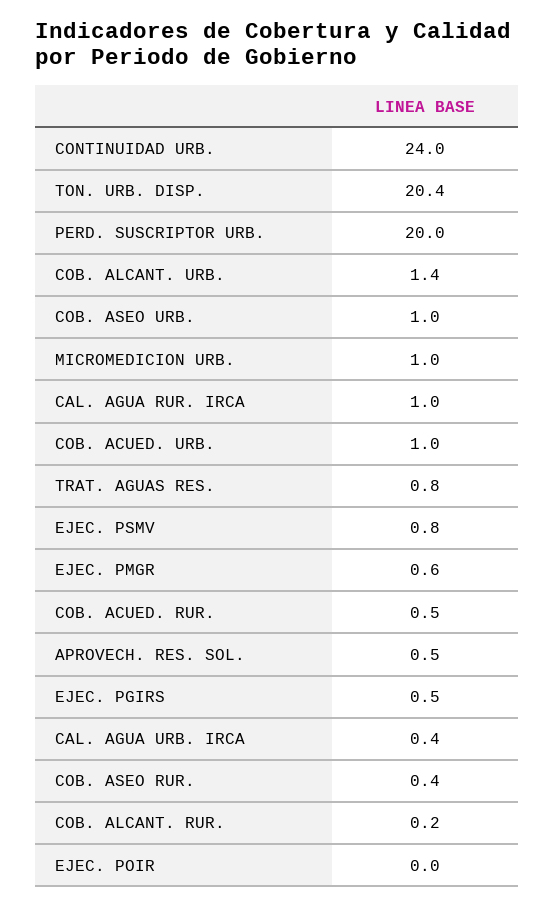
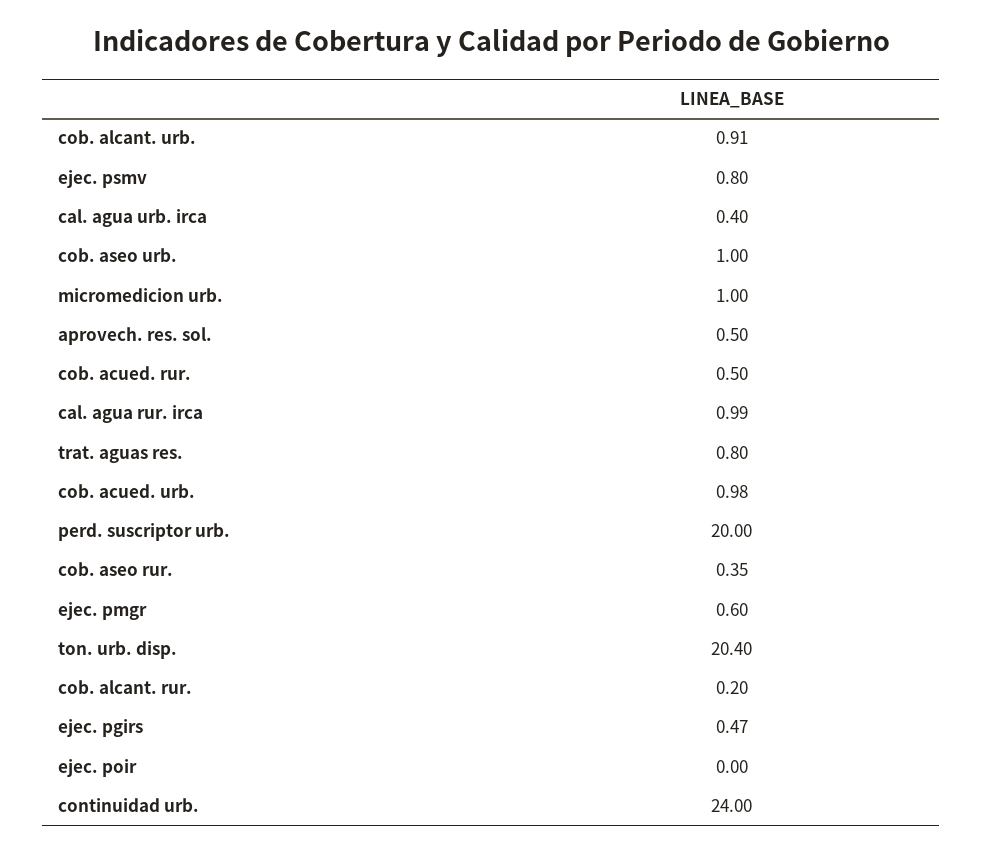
COB. ALCANT. URB.: 1.4 -> 0.91

